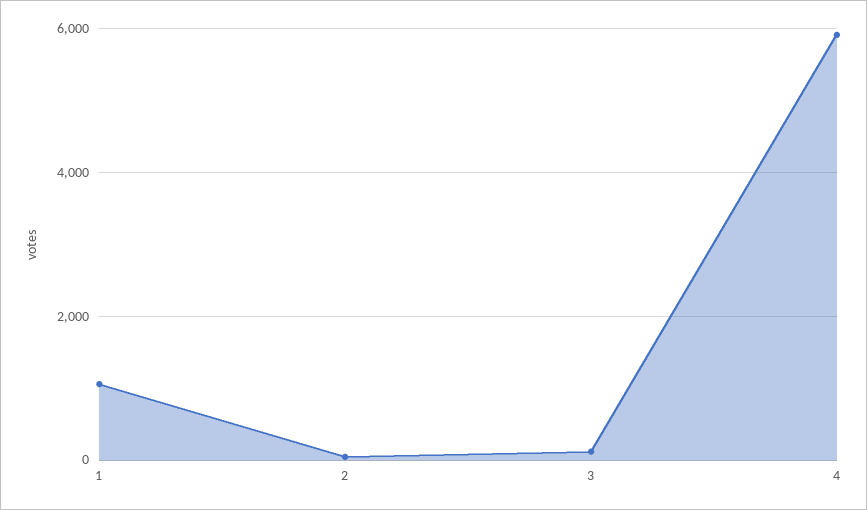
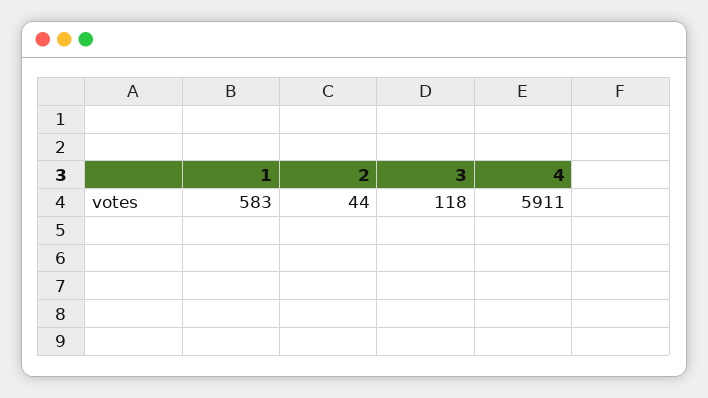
1: 1000 -> 583

